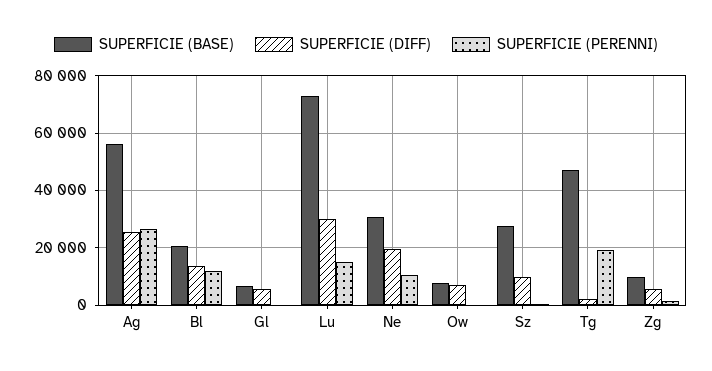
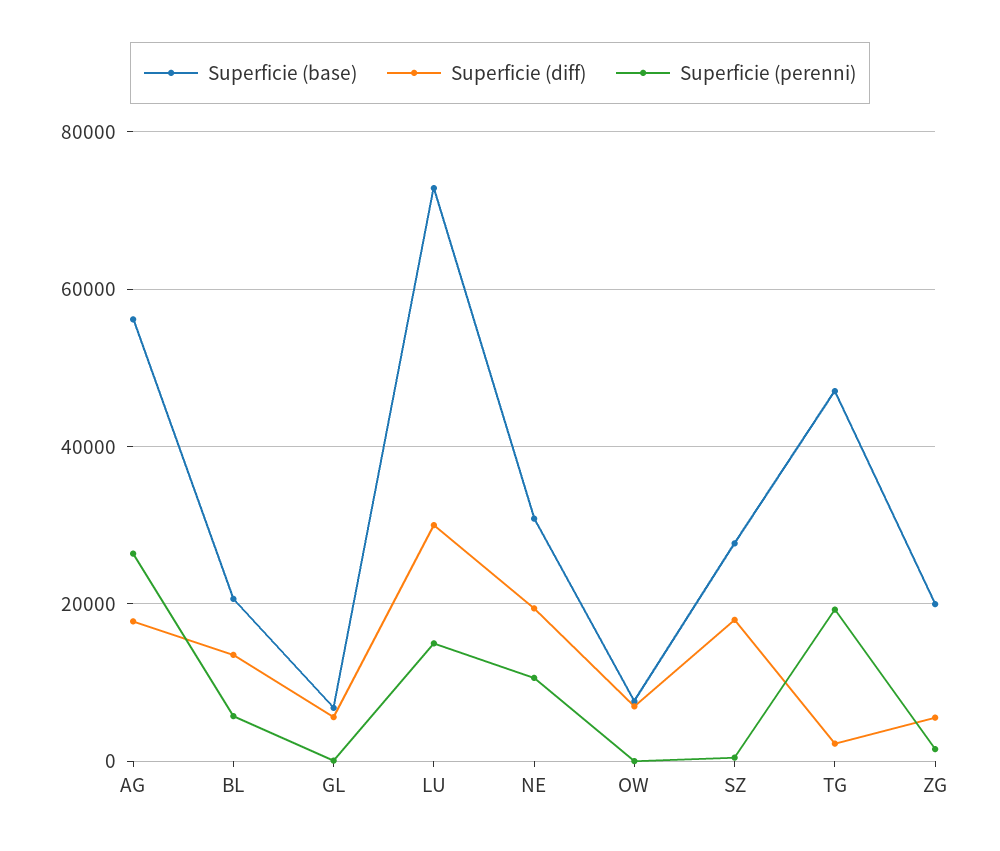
SUPERFICIE (DIFF), Ag: 25000 -> 18000
SUPERFICIE (PERENNI), Bl: 12500 -> 6000
SUPERFICIE (DIFF), Sz: 10000 -> 18000
SUPERFICIE (BASE), Zg: 10000 -> 20000

